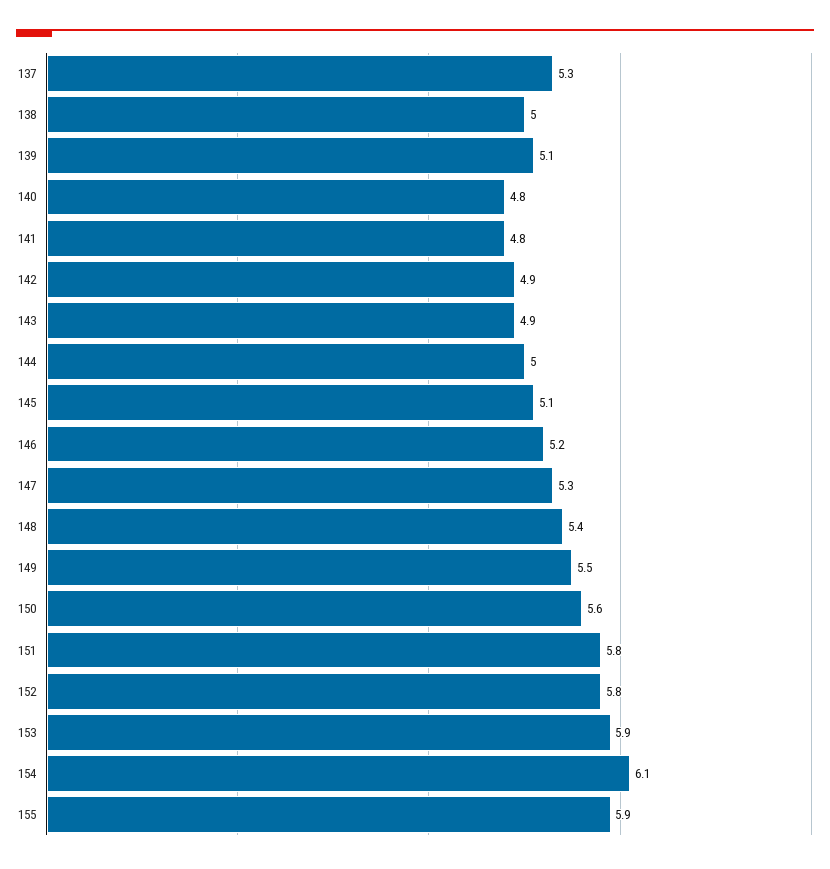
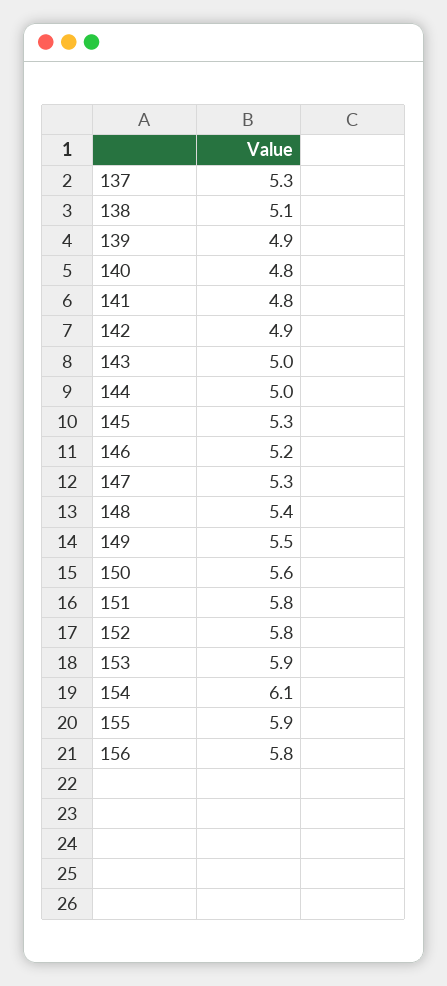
138: 5 -> 5.1
139: 5.1 -> 4.9
143: 4.9 -> 5
145: 5.1 -> 5.3
156: none -> 5.8

